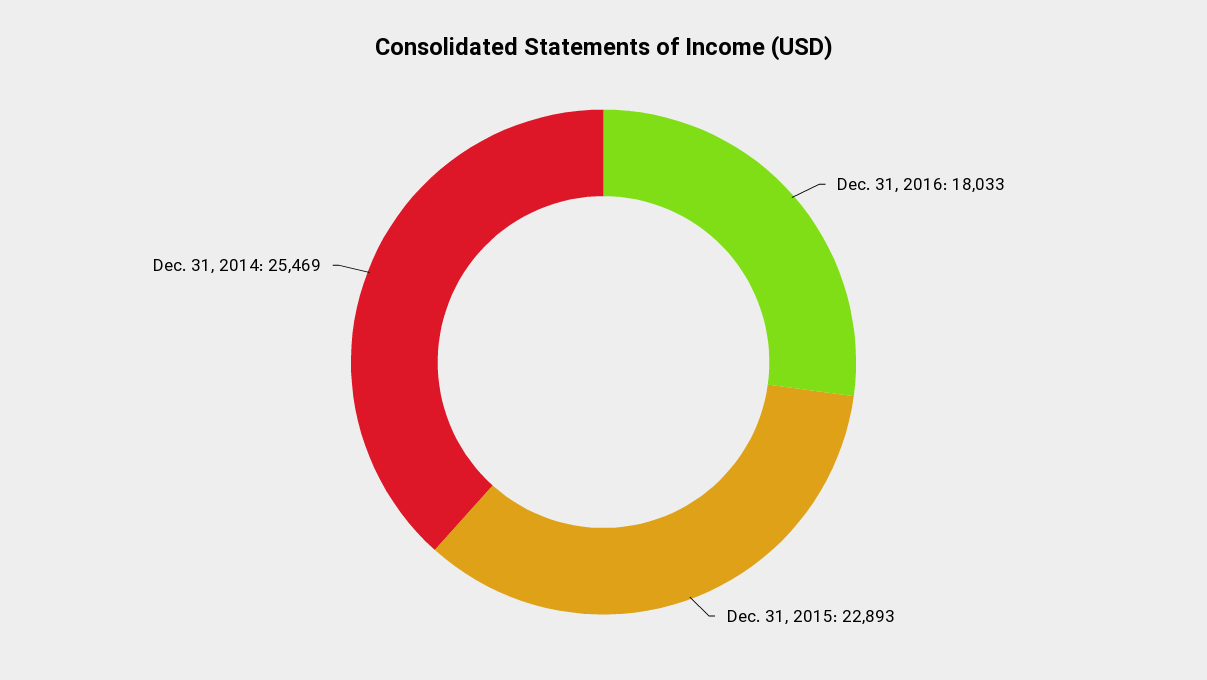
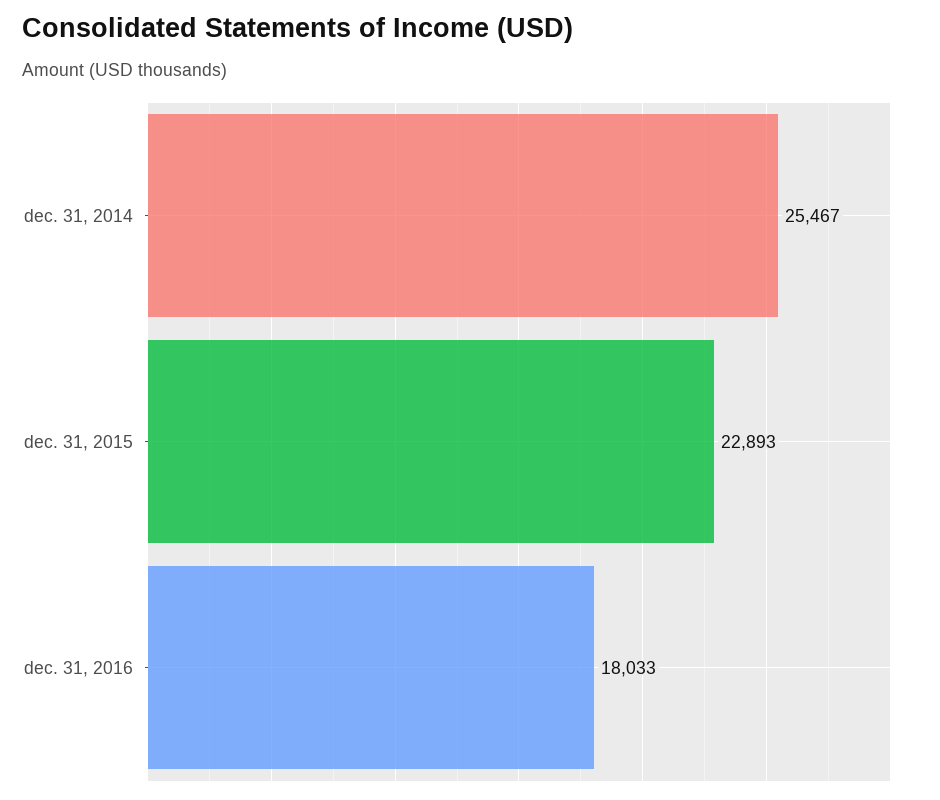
Dec. 31, 2014: 25469 -> 25467

